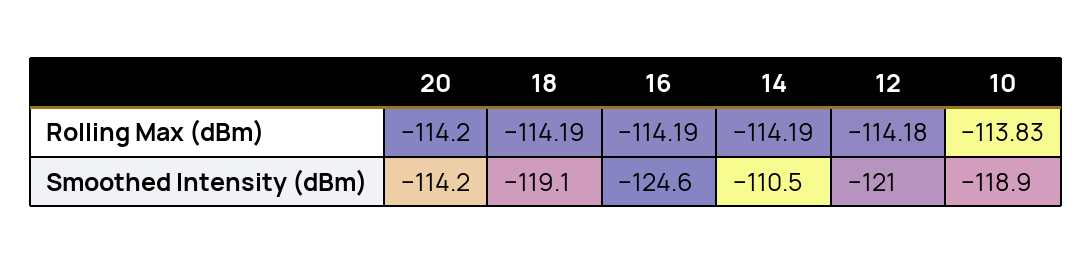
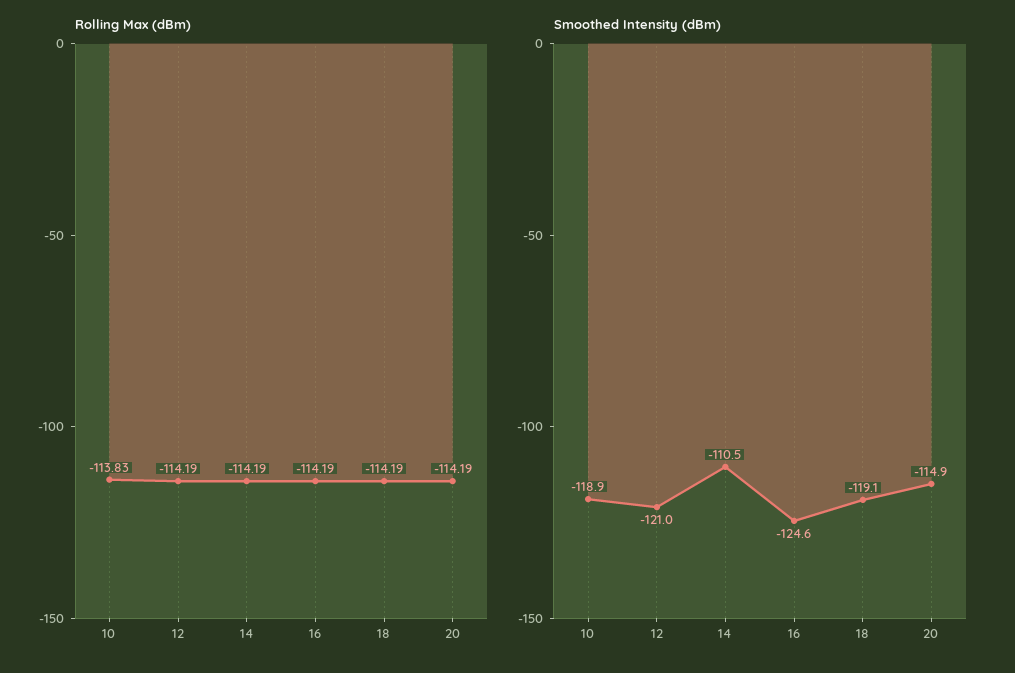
Rolling Max (dBm), 20: -114.2 -> -114.19
Rolling Max (dBm), 12: -114.18 -> -114.19
Smoothed Intensity (dBm), 20: -114.2 -> -114.9

